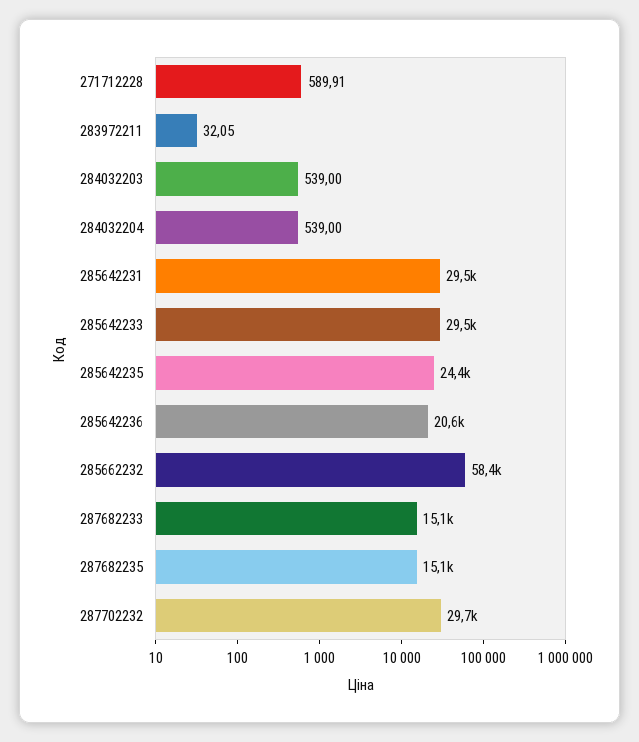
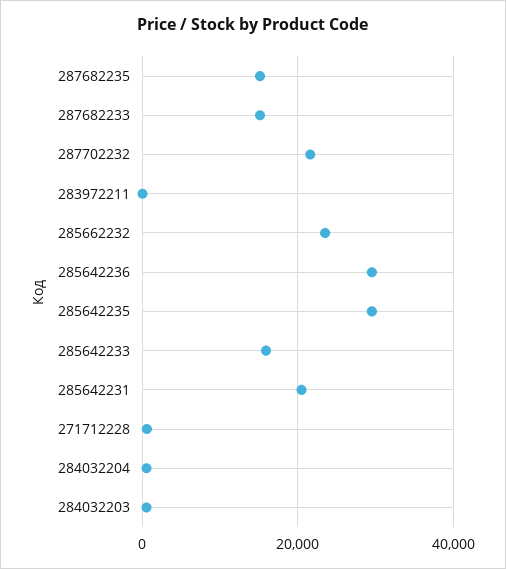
285642231: 29500 -> 20000
285642233: 29500 -> 16000
285642235: 24400 -> 30000
285642236: 20600 -> 30000
285662232: 58400 -> 24000
287702232: 29700 -> 22000

